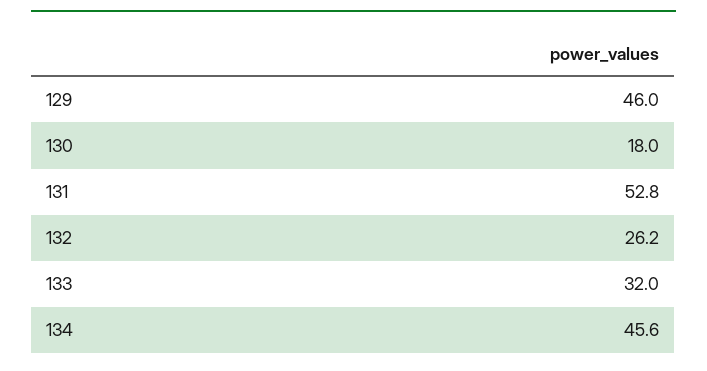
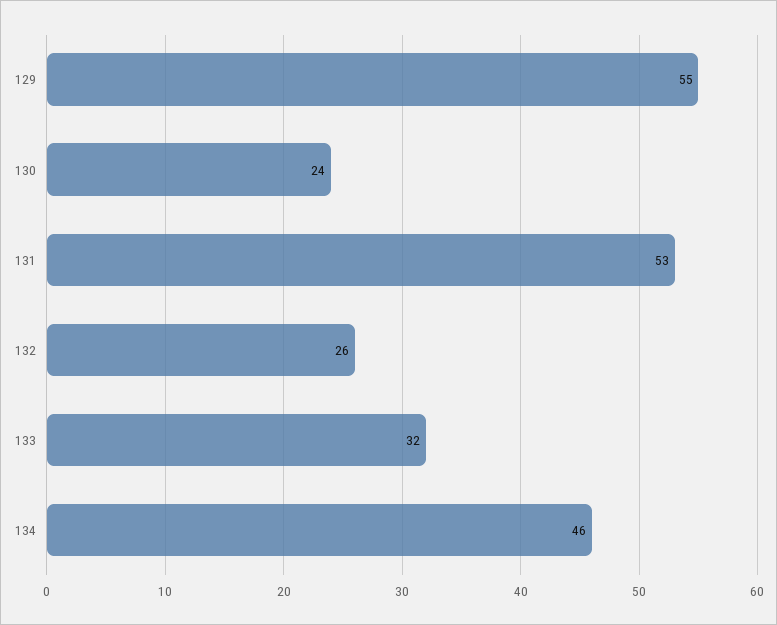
129: 46 -> 55
130: 18 -> 24

